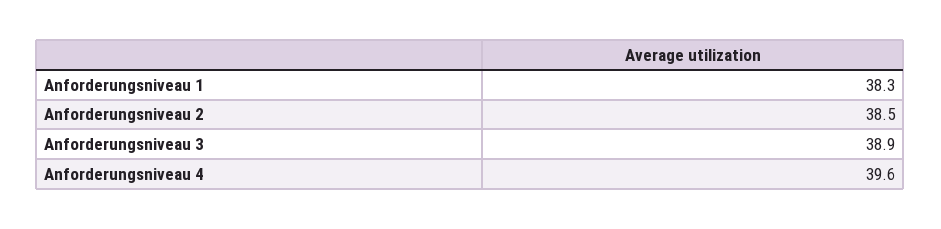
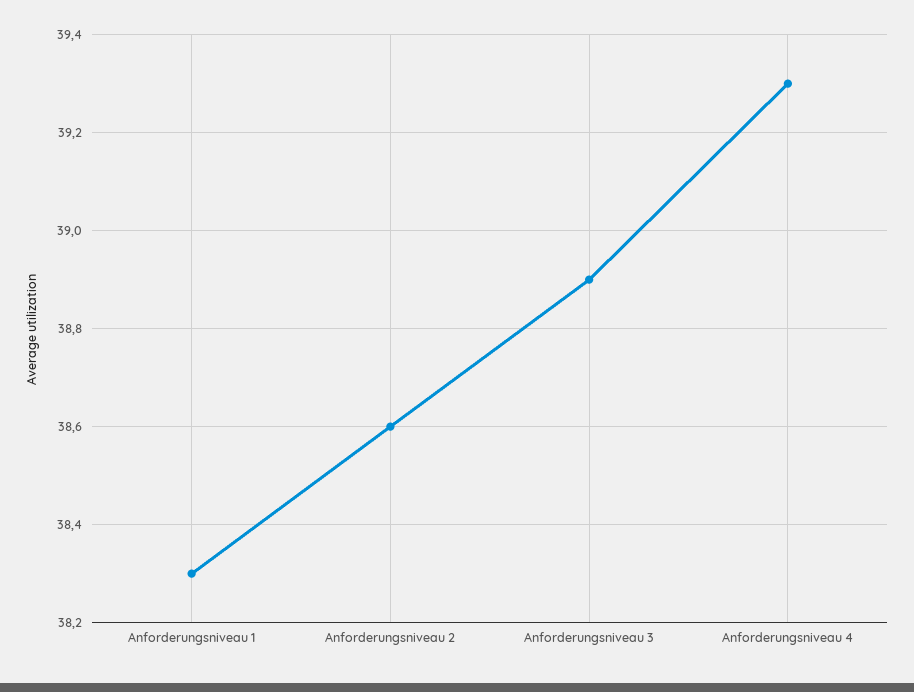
Anforderungsniveau 2: 38.5 -> 38.6
Anforderungsniveau 4: 39.6 -> 39.3

